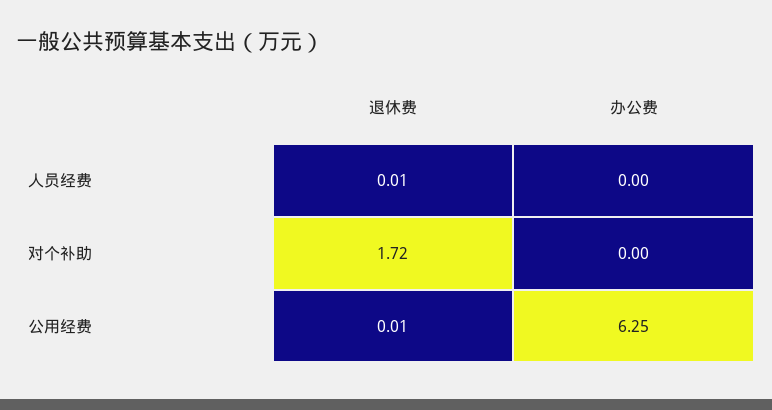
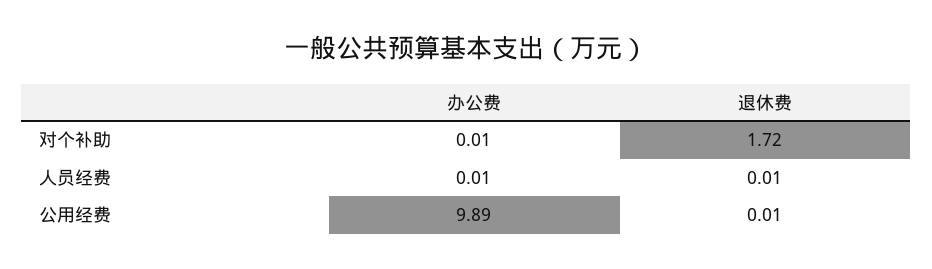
办公费, 人员经费: 0 -> 0.01
办公费, 对个补助: 0 -> 0.01
办公费, 公用经费: 6.25 -> 9.89

